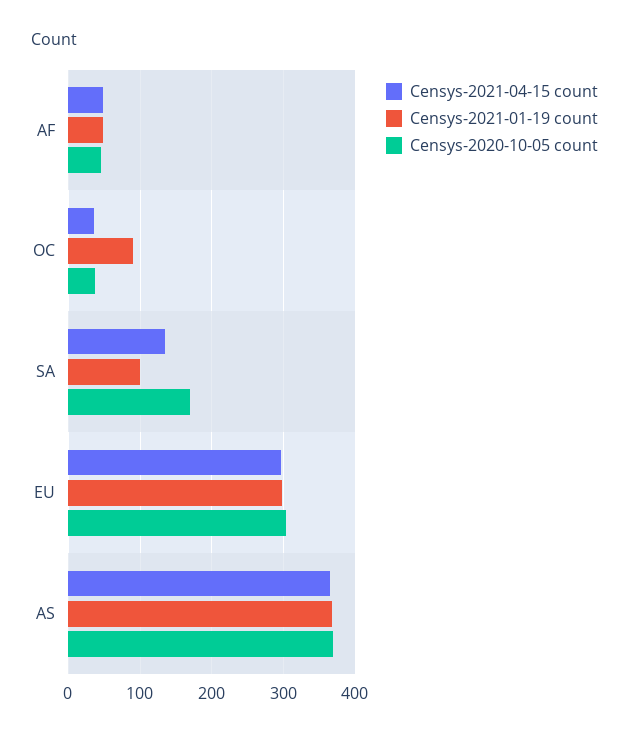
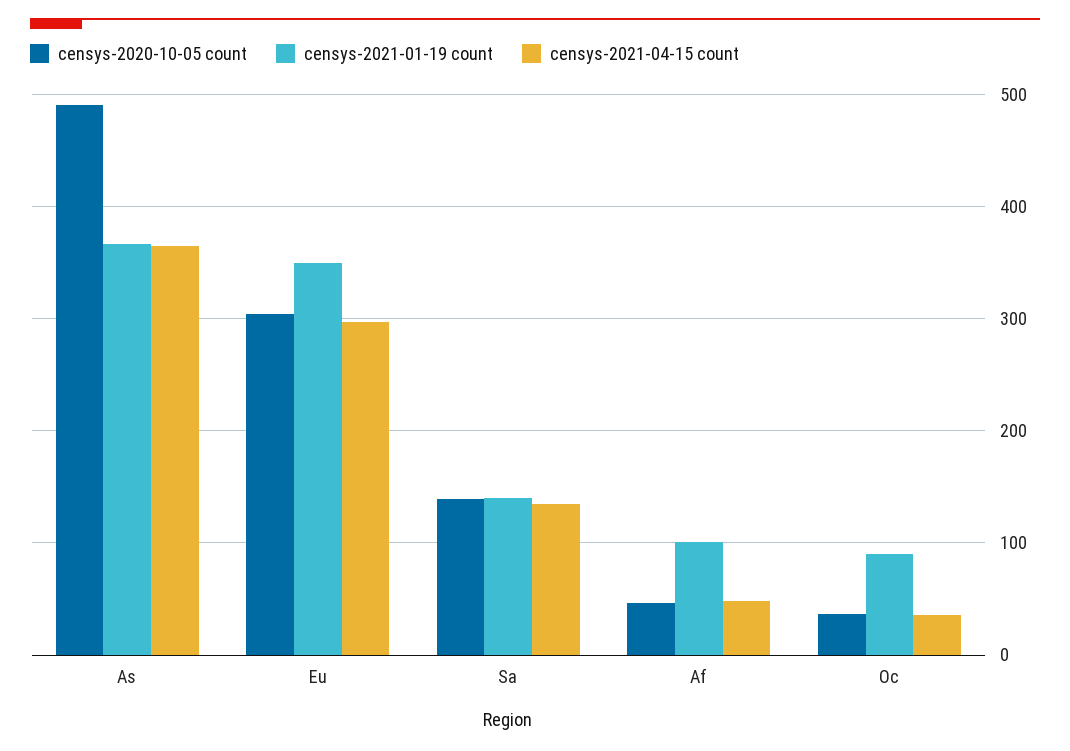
Censys-2021-01-19 count, AF: 50 -> 100
Censys-2021-01-19 count, SA: 100 -> 140
Censys-2020-10-05 count, SA: 170 -> 140
Censys-2021-01-19 count, EU: 300 -> 350
Censys-2020-10-05 count, AS: 370 -> 490

